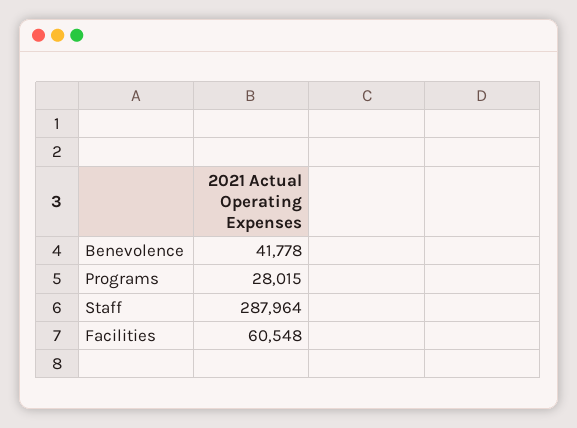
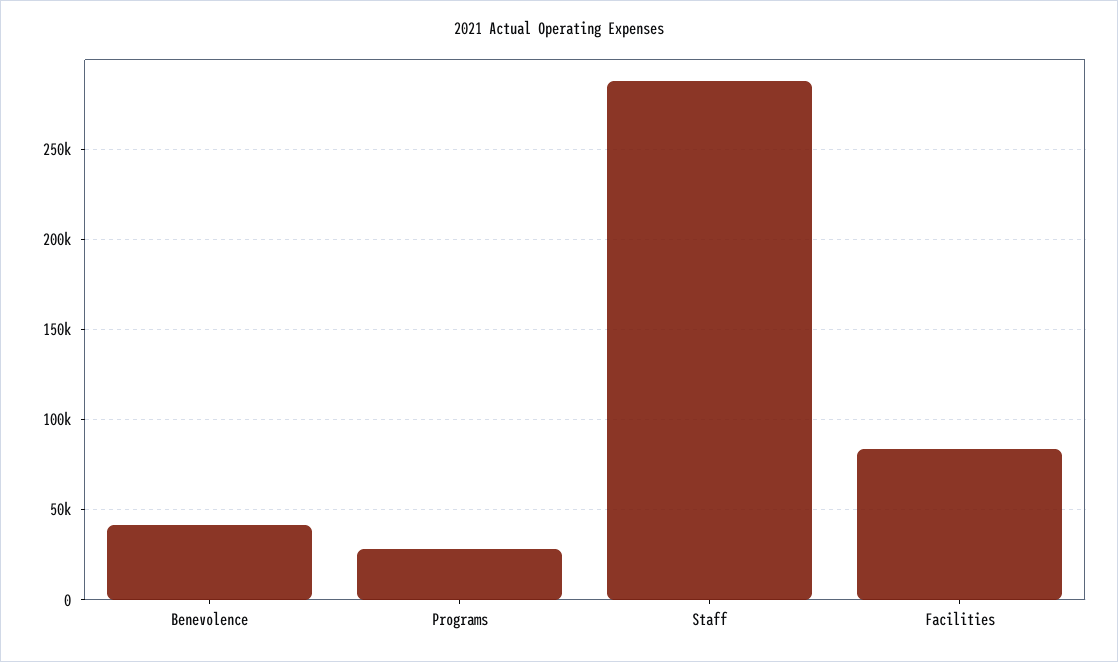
Facilities: 60548 -> 85000

